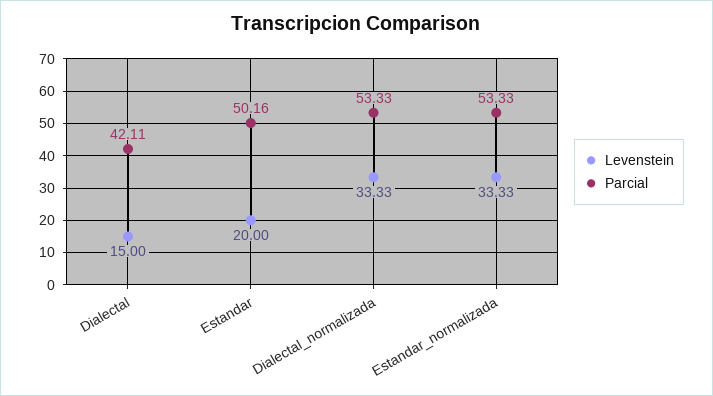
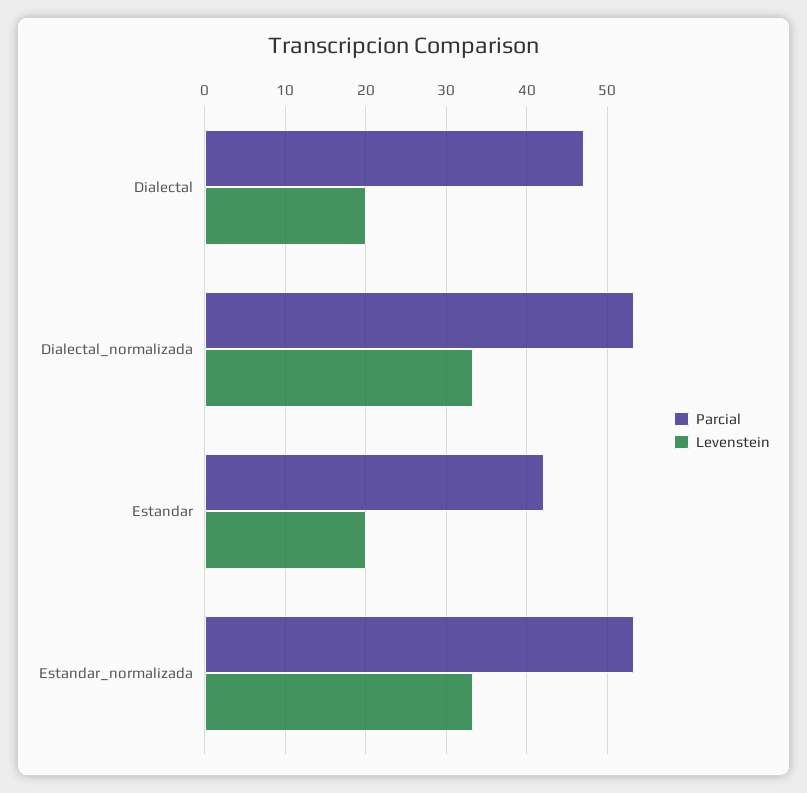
Levenstein, Dialectal: 15 -> 20
Parcial, Dialectal: 42.11 -> 47
Parcial, Estandar: 50.16 -> 42

